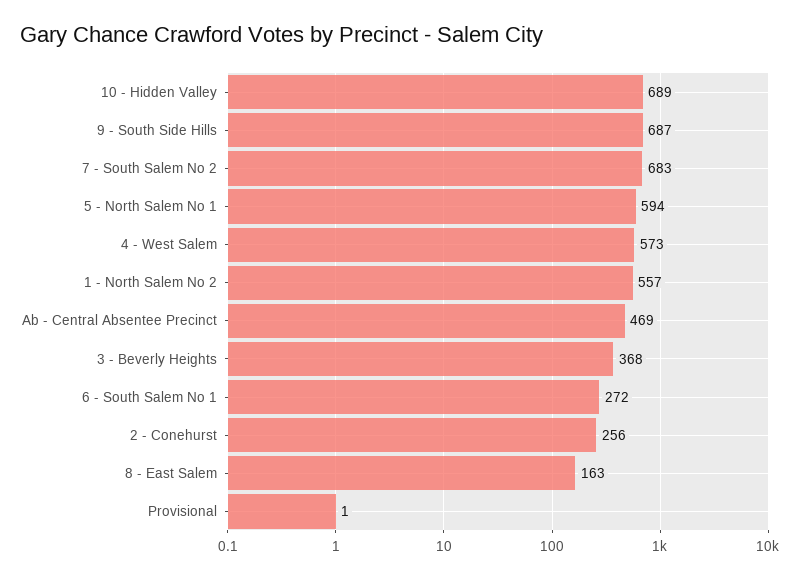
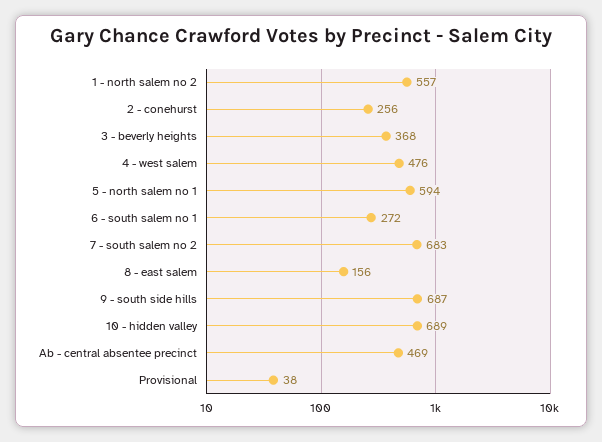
4 - West Salem: 573 -> 476
8 - East Salem: 163 -> 156
Provisional: 1 -> 38

